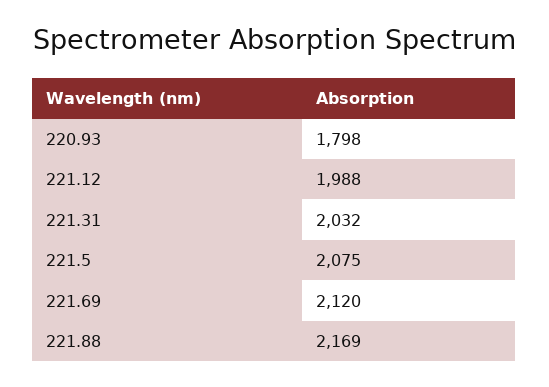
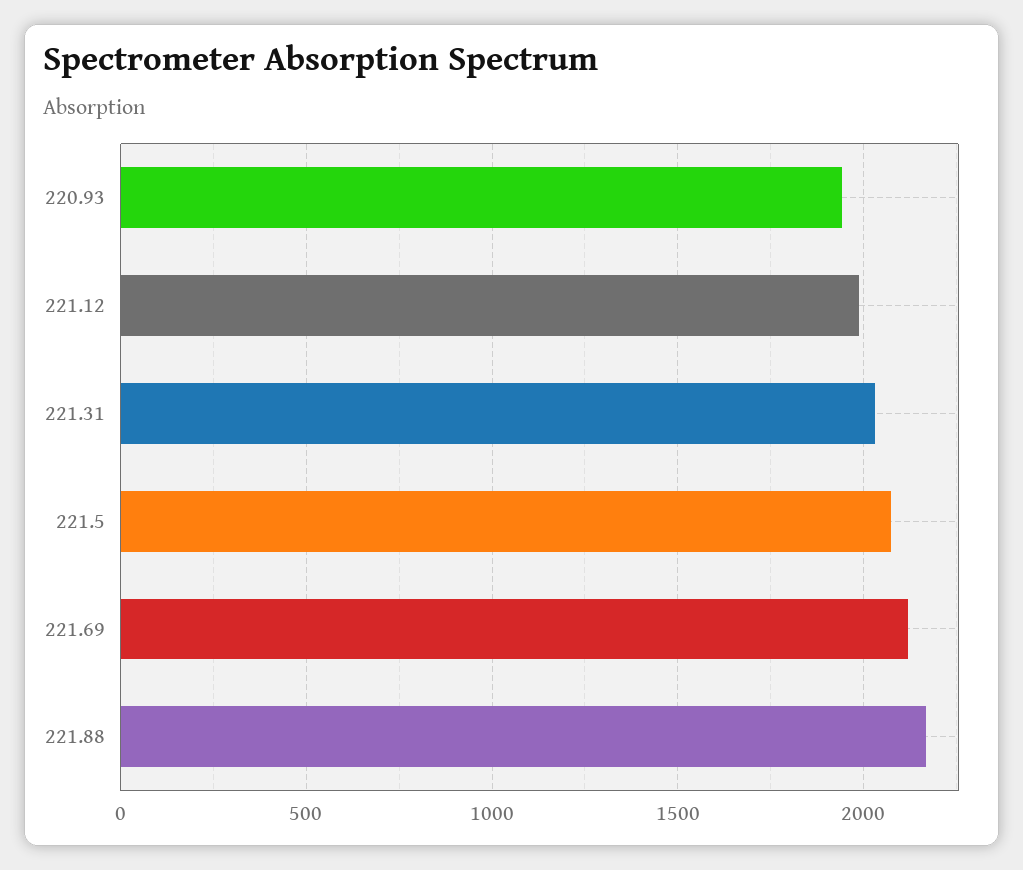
220.93: 1798 -> 1950

